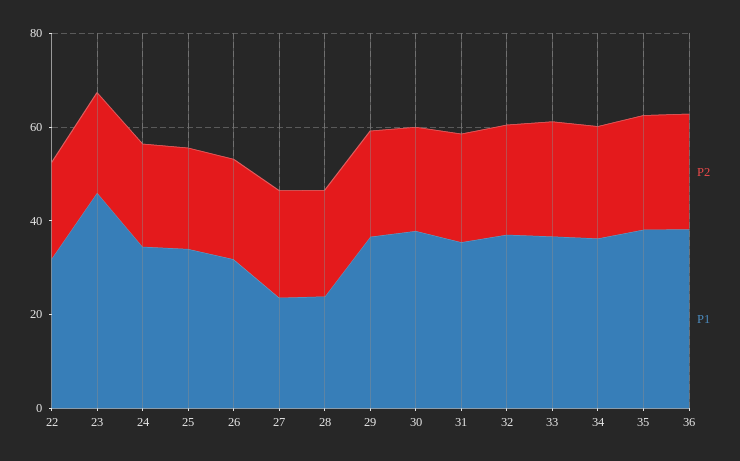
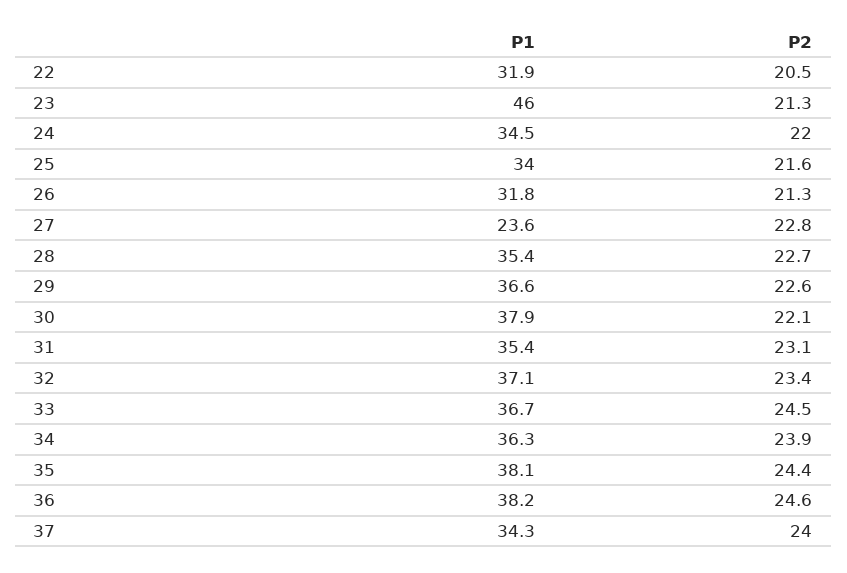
P1, 28: 25 -> 35.4
P1, 37: none -> 34.3
P2, 37: none -> 24

